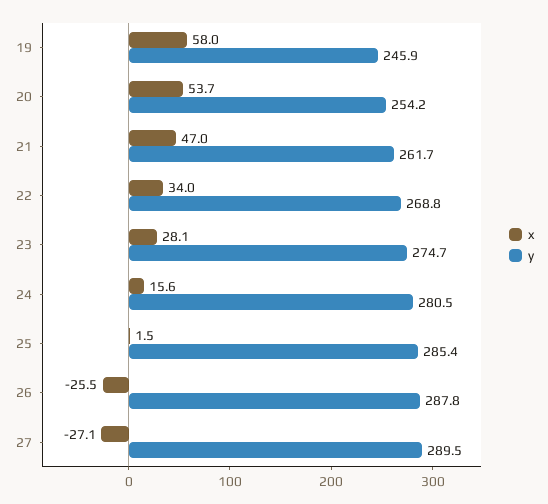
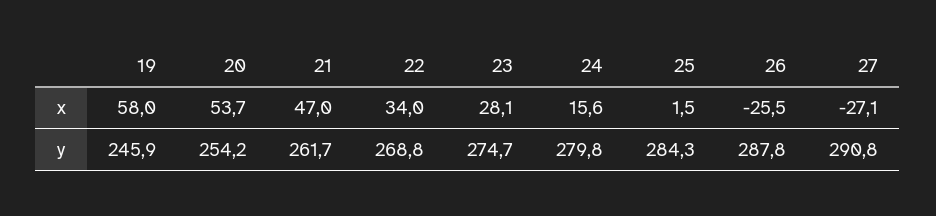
y, 24: 280.5 -> 279.8
y, 25: 285.4 -> 284.3
y, 27: 289.5 -> 290.8

